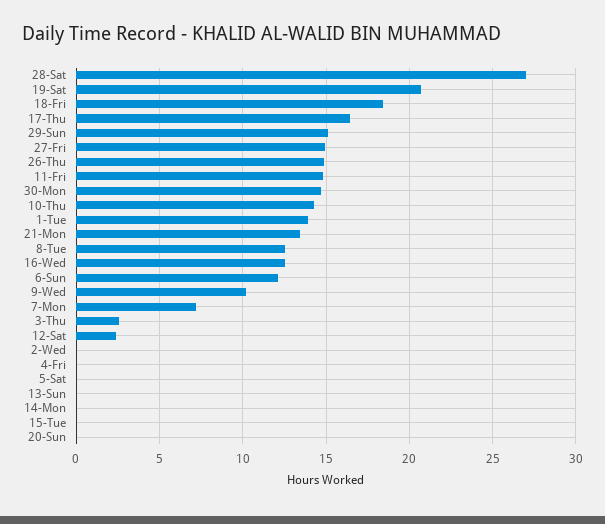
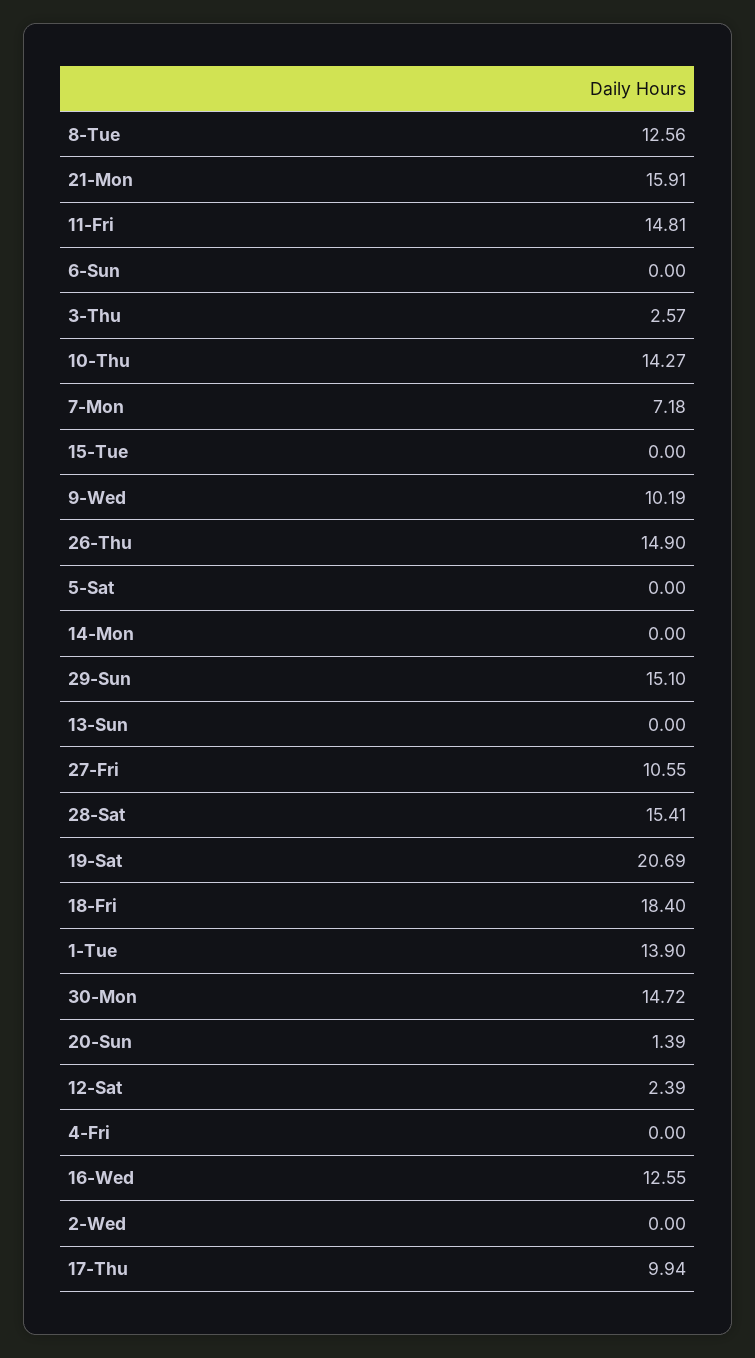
28-Sat: 27 -> 15.41
17-Thu: 16.5 -> 9.94
27-Fri: 15 -> 10.55
21-Mon: 13.5 -> 15.91
6-Sun: 12 -> 0
20-Sun: 0 -> 1.39

